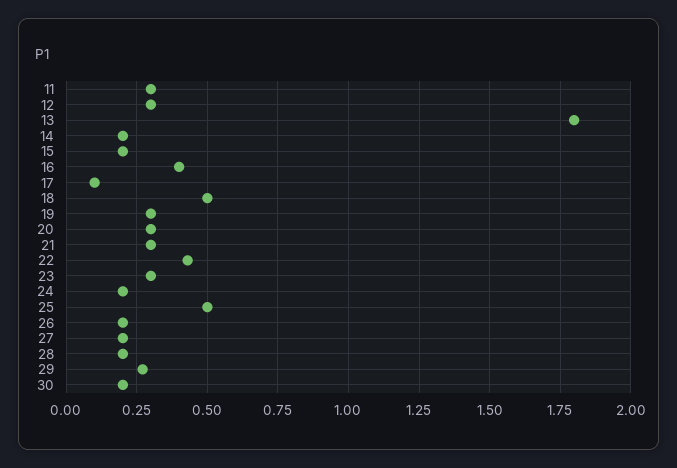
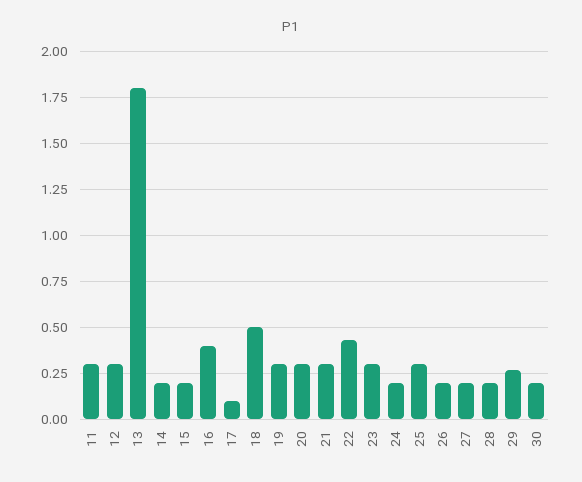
25: 0.5 -> 0.3

